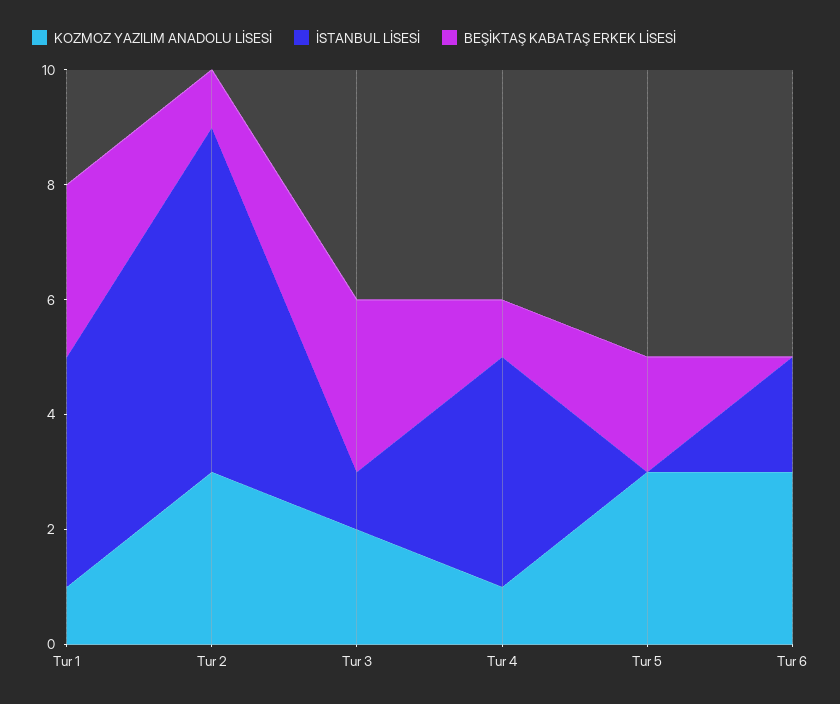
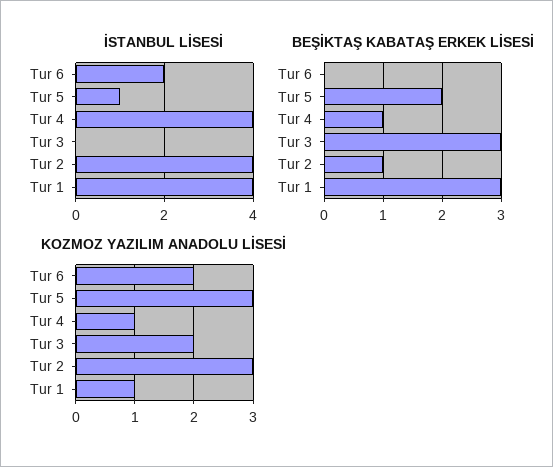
İSTANBUL LİSESİ, Tur 2: 6 -> 4
İSTANBUL LİSESİ, Tur 3: 1 -> 0
İSTANBUL LİSESİ, Tur 5: 0 -> 1
KOZMOZ YAZILIM ANADOLU LİSESİ, Tur 6: 3 -> 2

